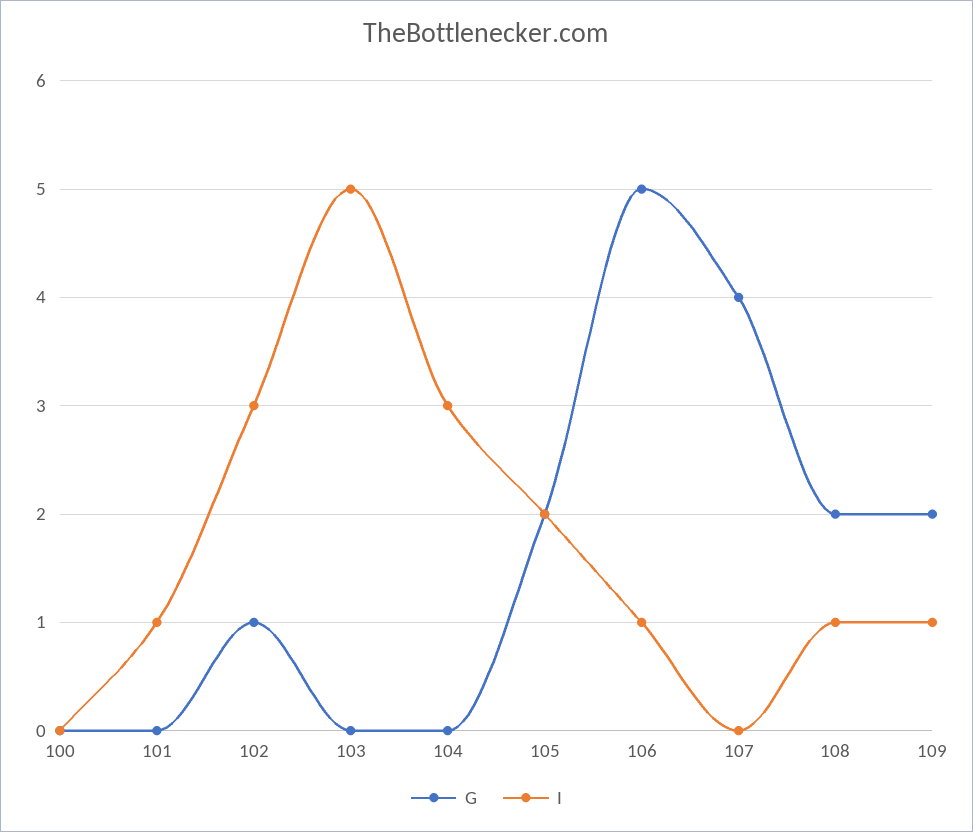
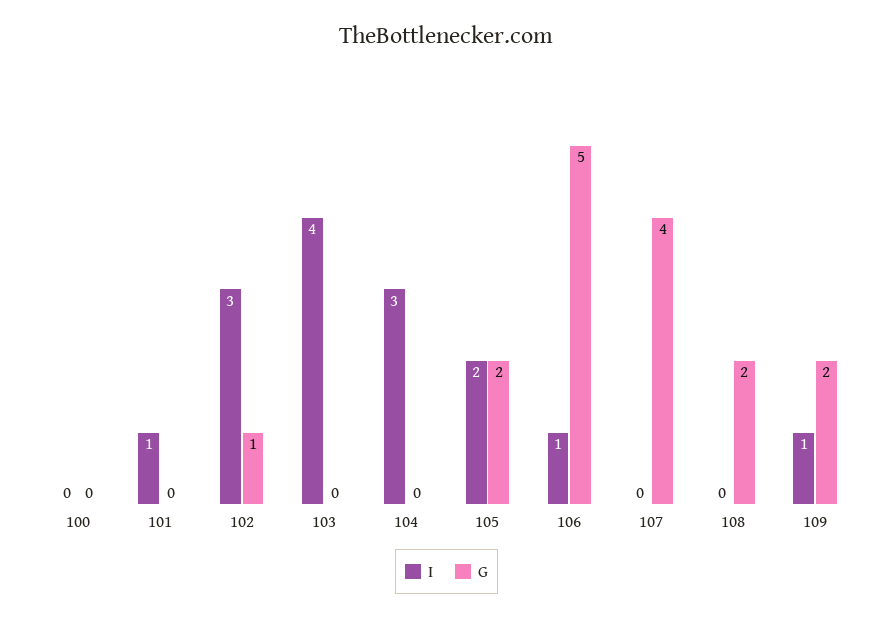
I, 103: 5 -> 4
I, 108: 1 -> 0

